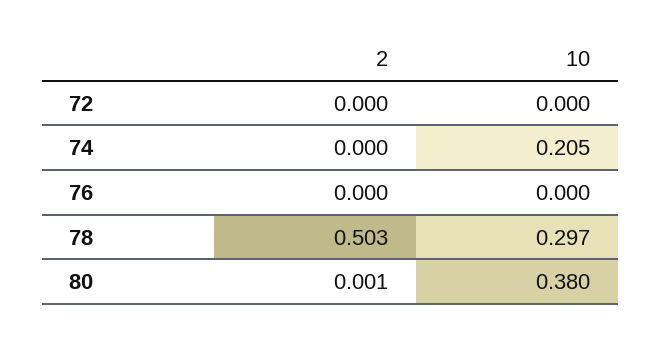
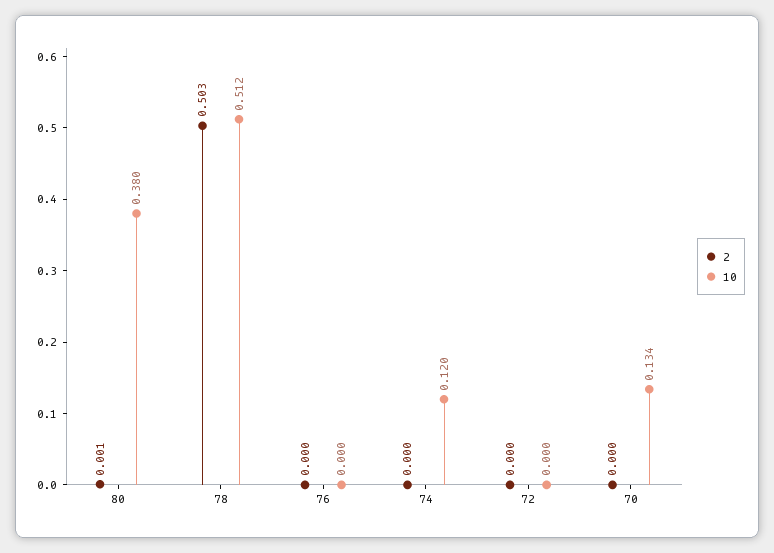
10, 74: 0.205 -> 0.12
10, 78: 0.297 -> 0.512
2, 70: none -> 0
10, 70: none -> 0.134

